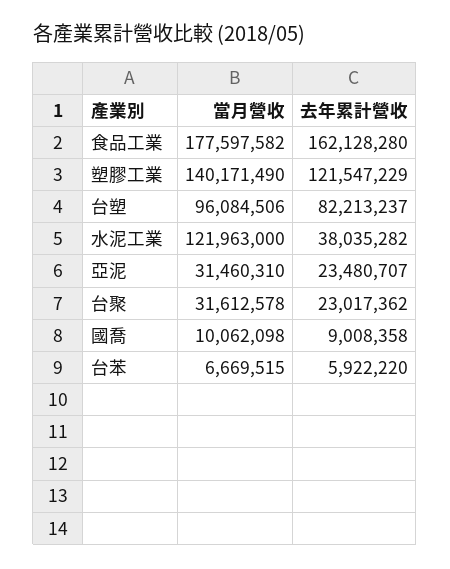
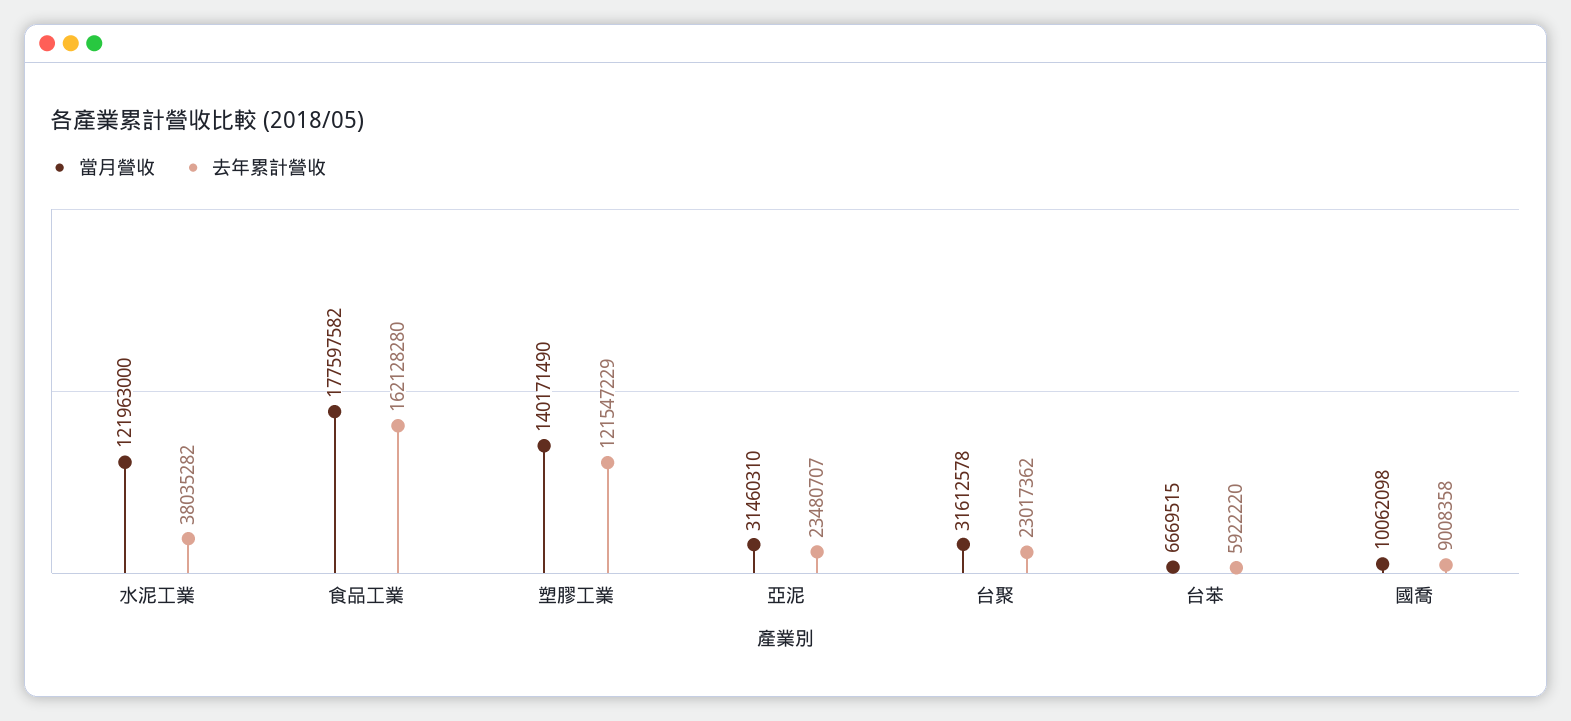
當月營收, 台塑: 96084506 -> none
去年累計營收, 台塑: 82213237 -> none

